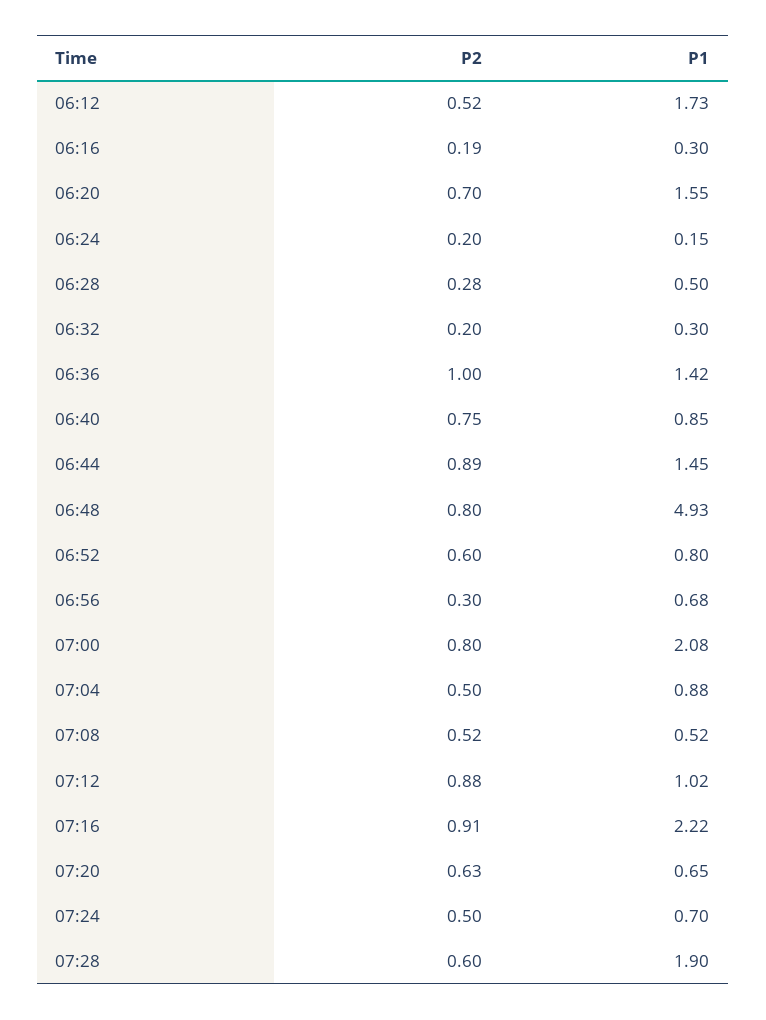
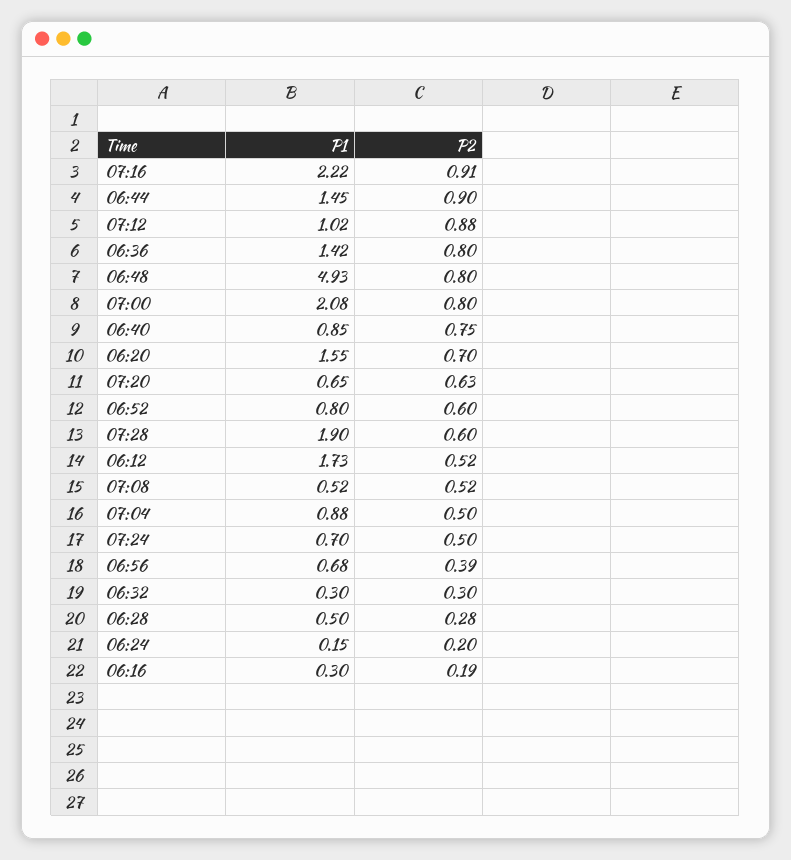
P2, 06:32: 0.2 -> 0.3
P2, 06:36: 1 -> 0.8
P2, 06:44: 0.89 -> 0.9
P2, 06:56: 0.3 -> 0.39

